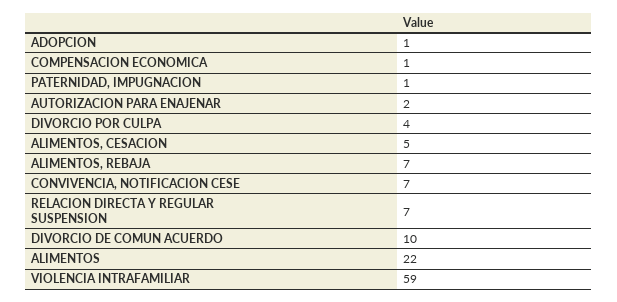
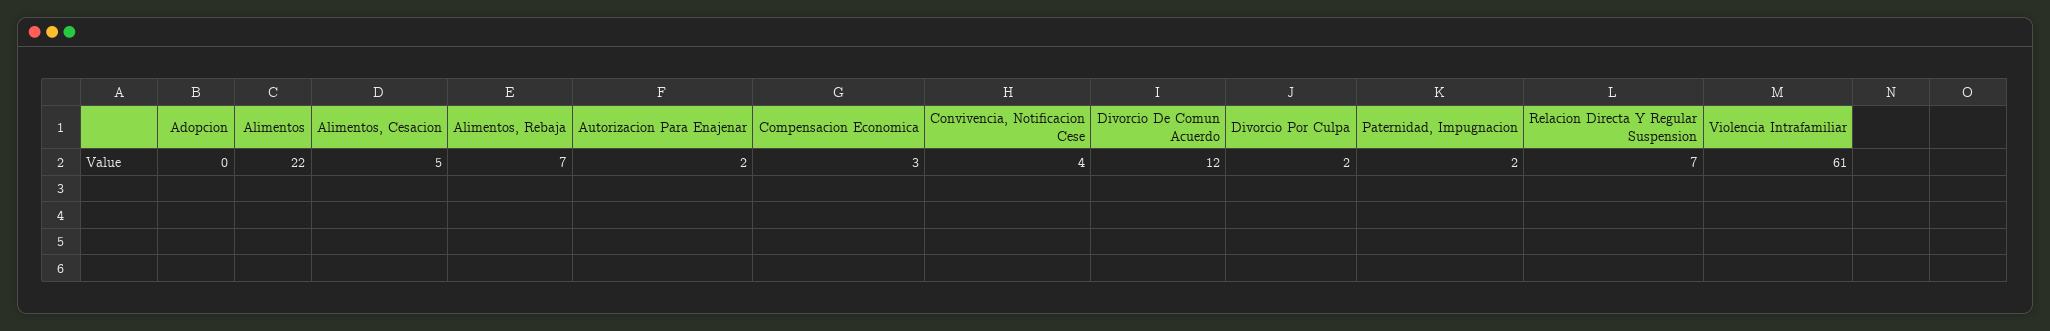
ADOPCION: 1 -> 0
COMPENSACION ECONOMICA: 1 -> 3
PATERNIDAD, IMPUGNACION: 1 -> 2
DIVORCIO POR CULPA: 4 -> 2
CONVIVENCIA, NOTIFICACION CESE: 7 -> 4
DIVORCIO DE COMUN ACUERDO: 10 -> 12
VIOLENCIA INTRAFAMILIAR: 59 -> 61

